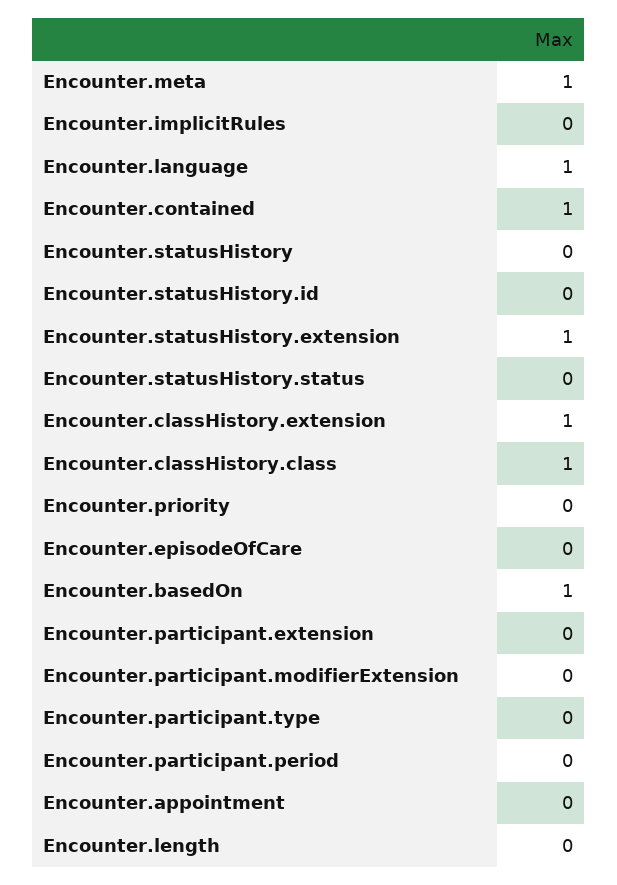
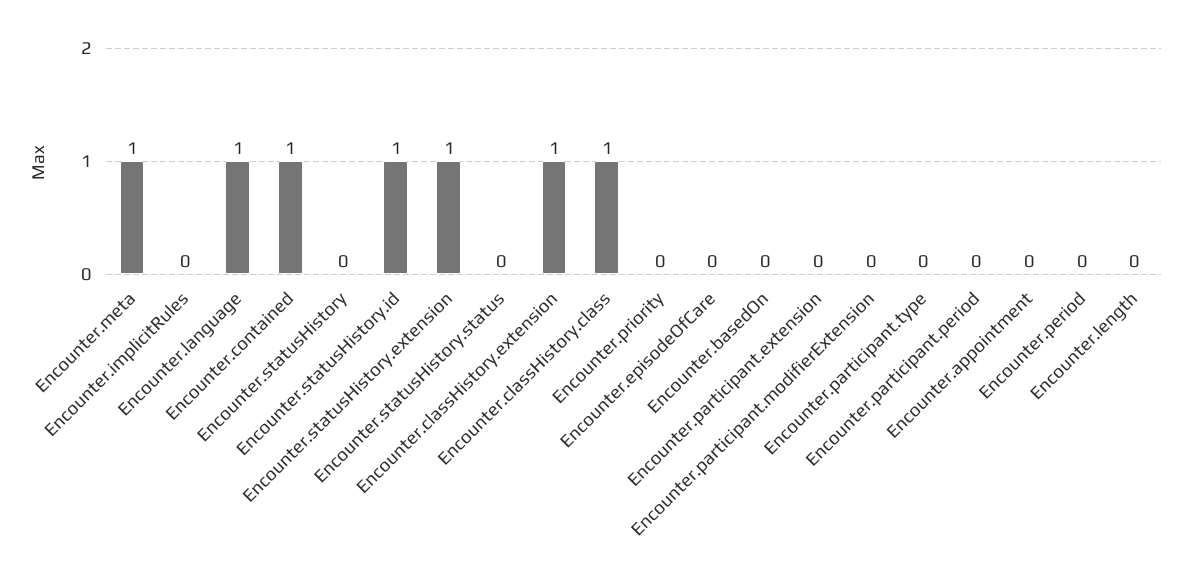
Encounter.statusHistory.id: 0 -> 1
Encounter.basedOn: 1 -> 0
Encounter.period: none -> 0

